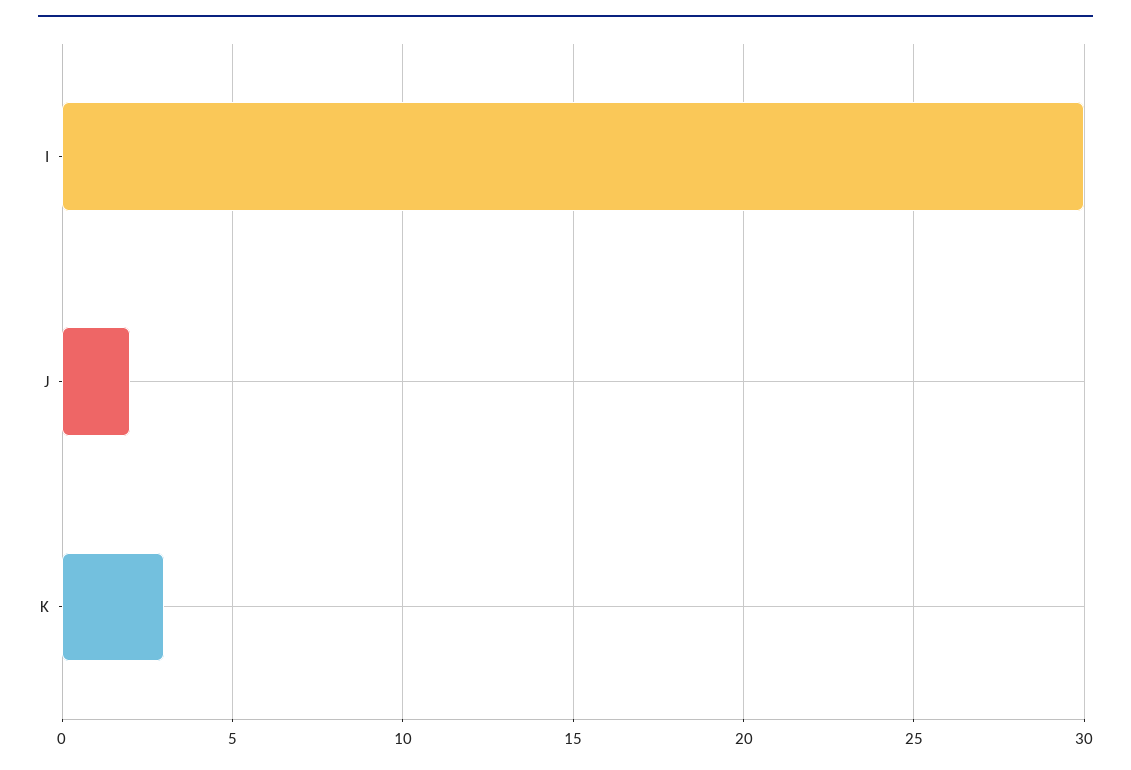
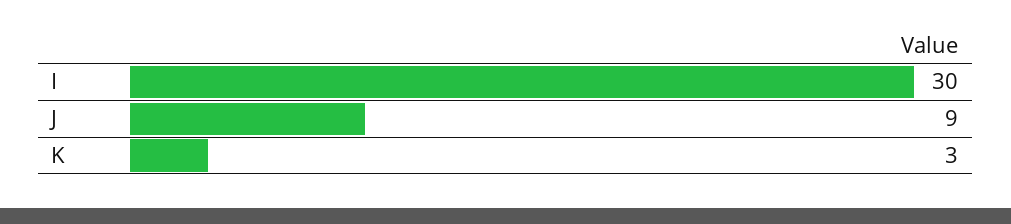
J: 2 -> 9

